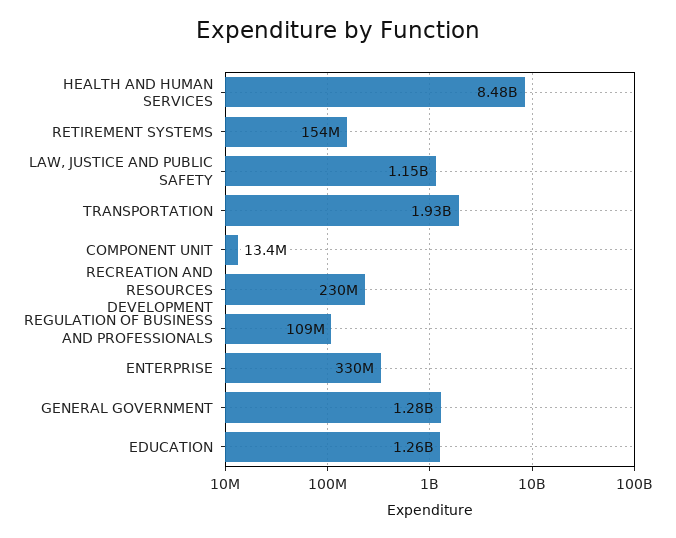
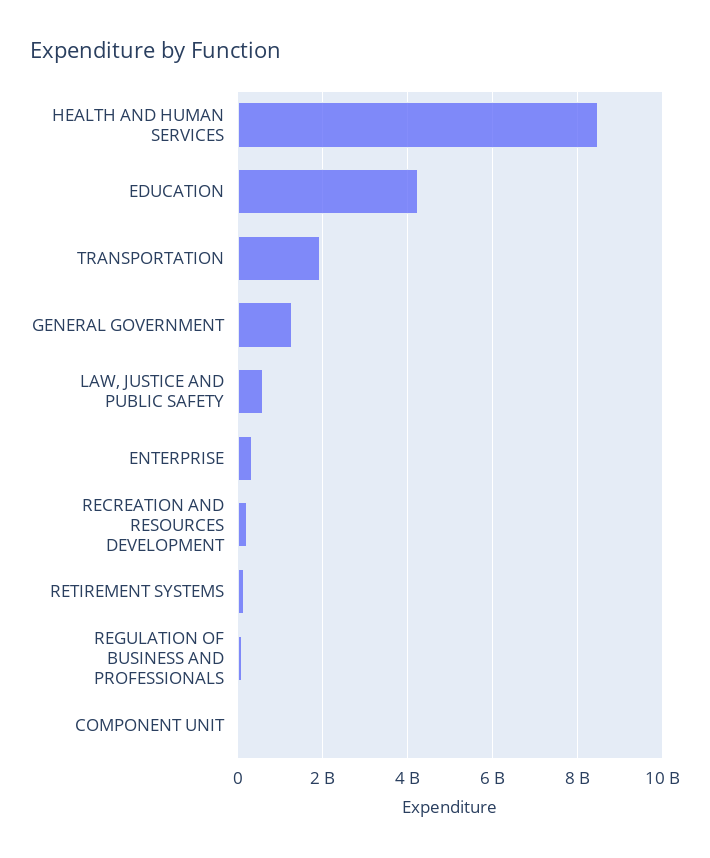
LAW, JUSTICE AND PUBLIC SAFETY: 1150000000 -> 600000000
EDUCATION: 1260000000 -> 4200000000

